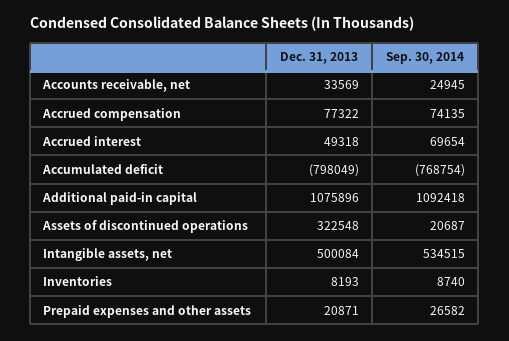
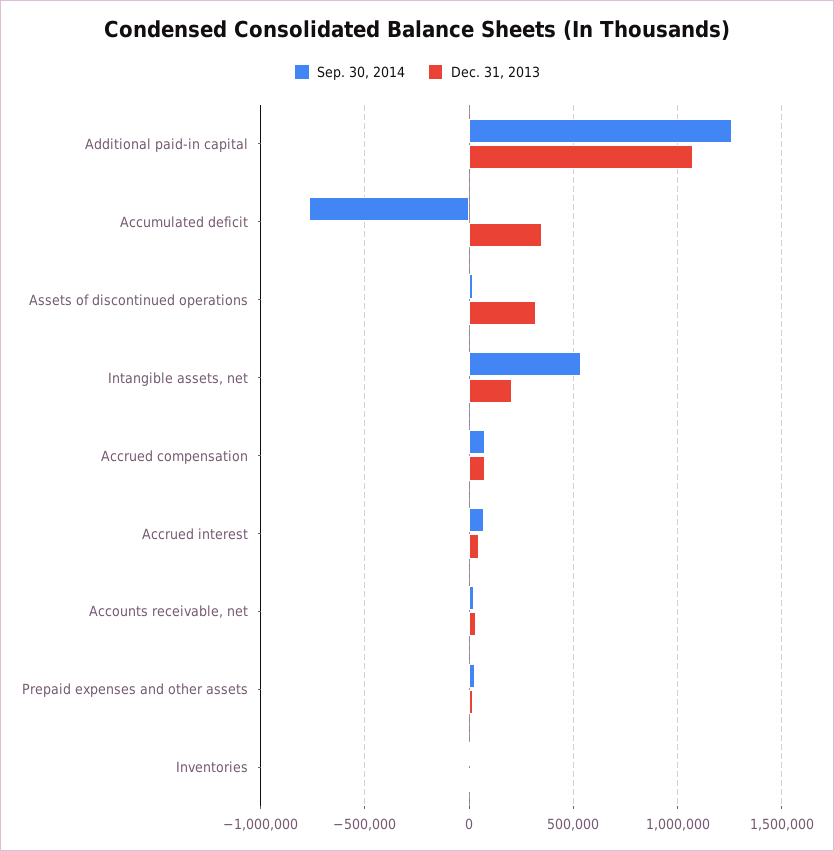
Dec. 31, 2013, Accumulated deficit: -798049 -> 350000
Sep. 30, 2014, Additional paid-in capital: 1092418 -> 1250000
Dec. 31, 2013, Intangible assets, net: 500084 -> 200000

